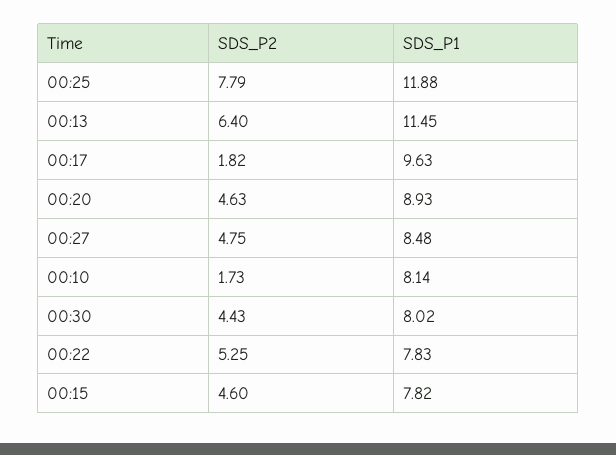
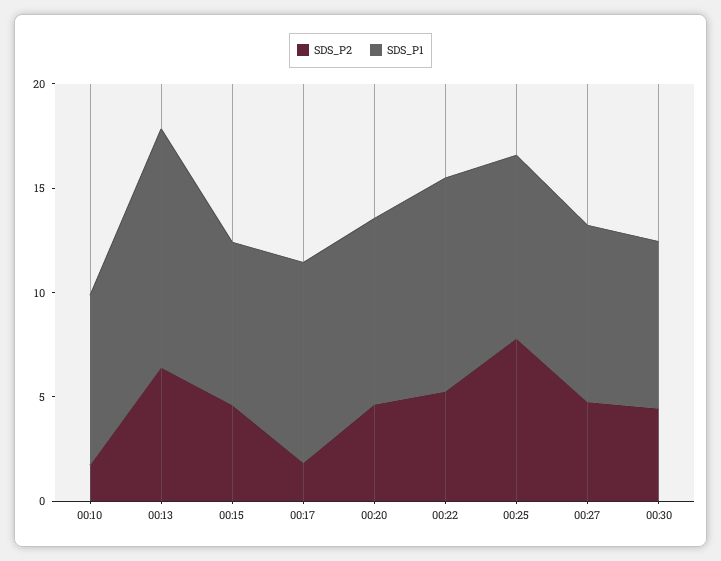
SDS_P1, 00:25: 11.88 -> 9
SDS_P1, 00:22: 7.83 -> 10

